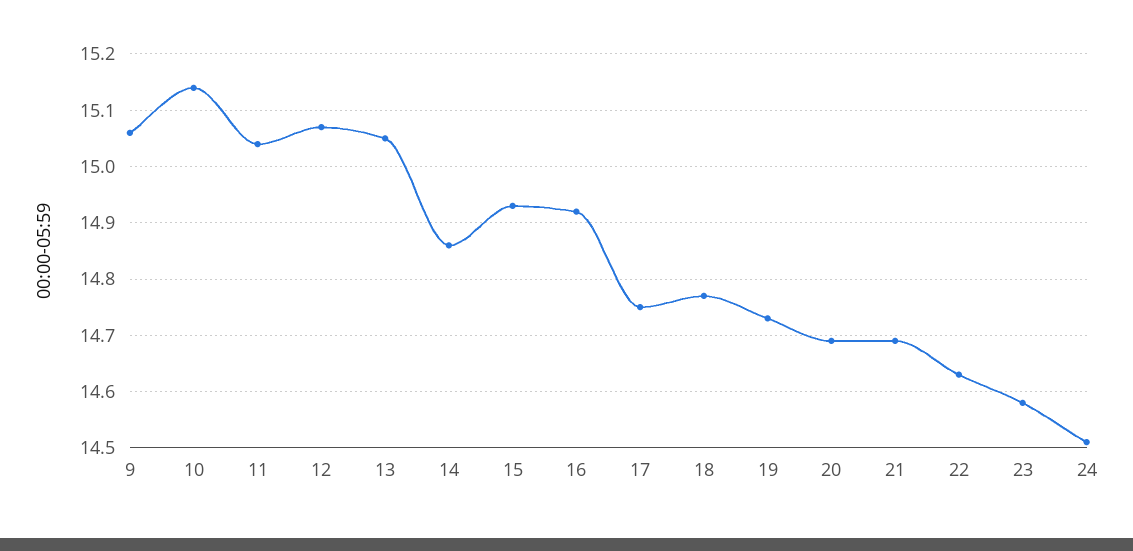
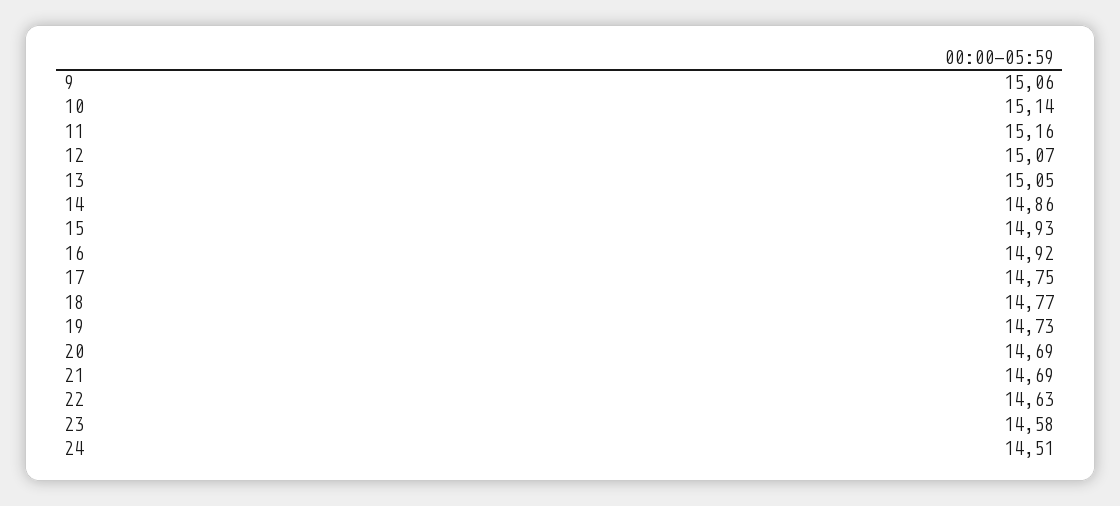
11: 15.05 -> 15.16

